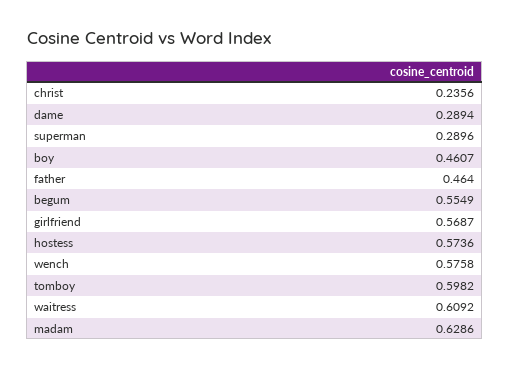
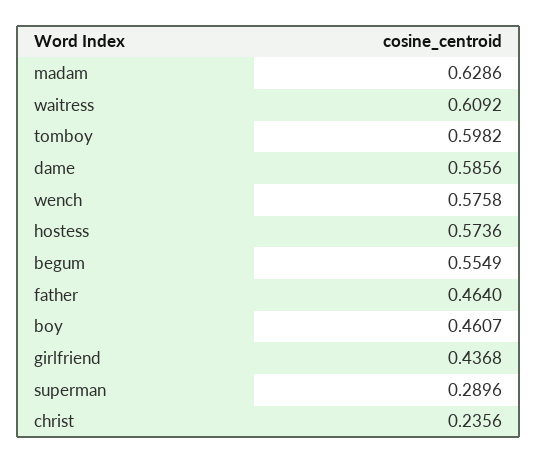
dame: 0.2894 -> 0.5856
girlfriend: 0.5687 -> 0.4368

